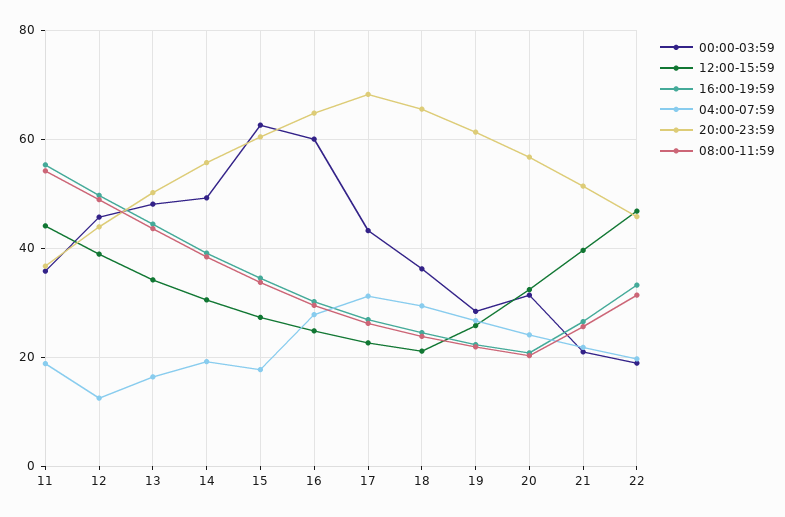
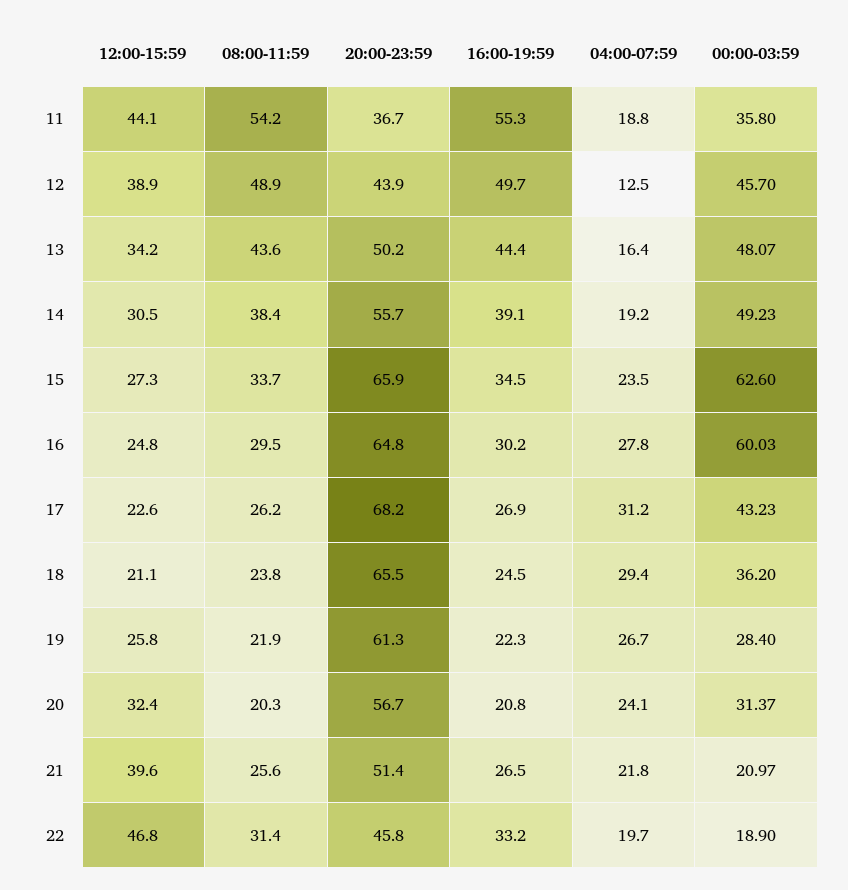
04:00-07:59, 15: 18 -> 23.5
20:00-23:59, 15: 60 -> 65.9

